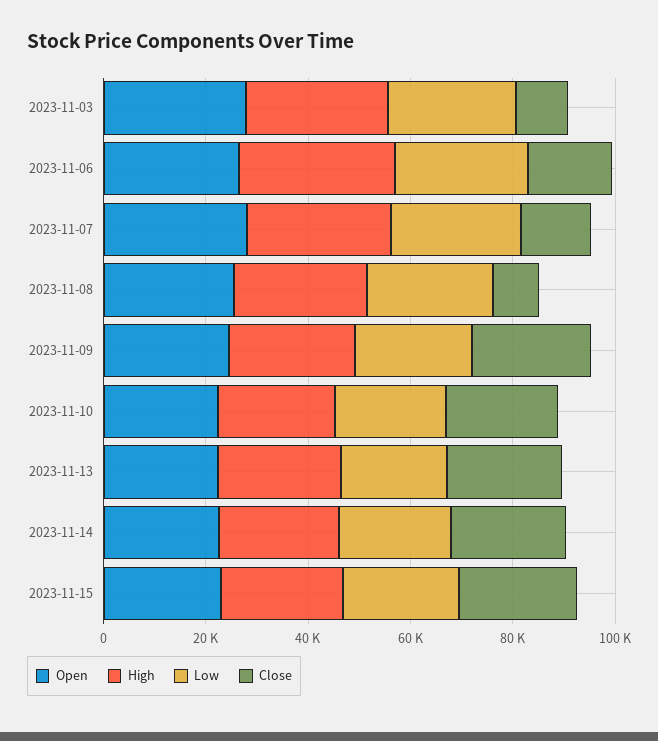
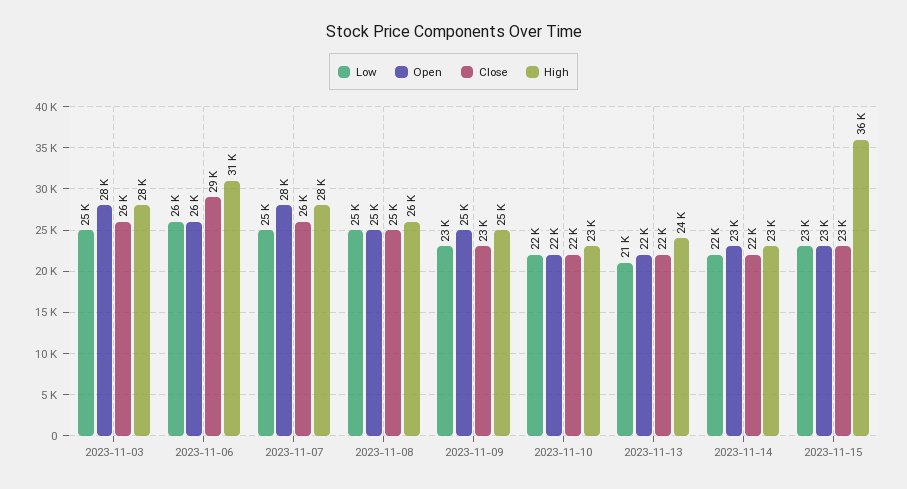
Close, 2023-11-03: 10000 -> 26000
Close, 2023-11-06: 15000 -> 29000
Close, 2023-11-07: 15000 -> 26000
Close, 2023-11-08: 10000 -> 25000
High, 2023-11-15: 25000 -> 36000

